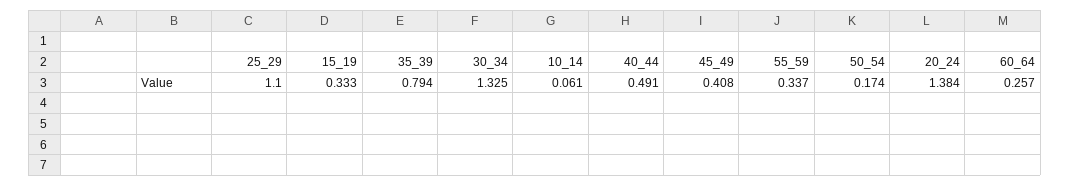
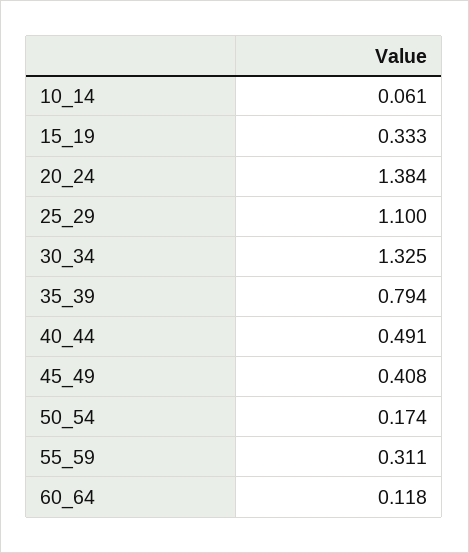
55_59: 0.337 -> 0.311
60_64: 0.257 -> 0.118

